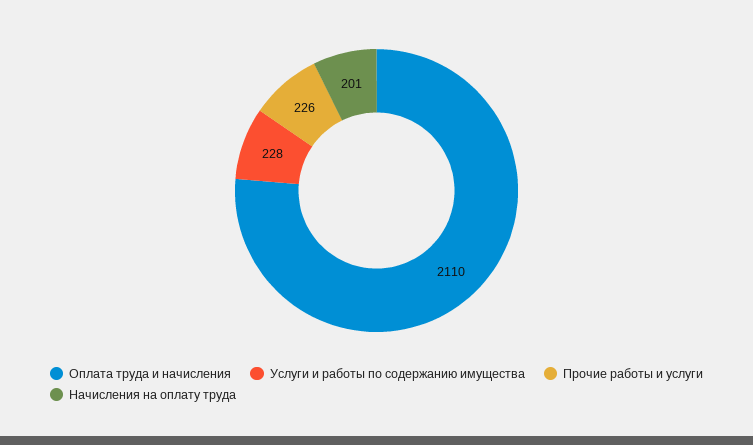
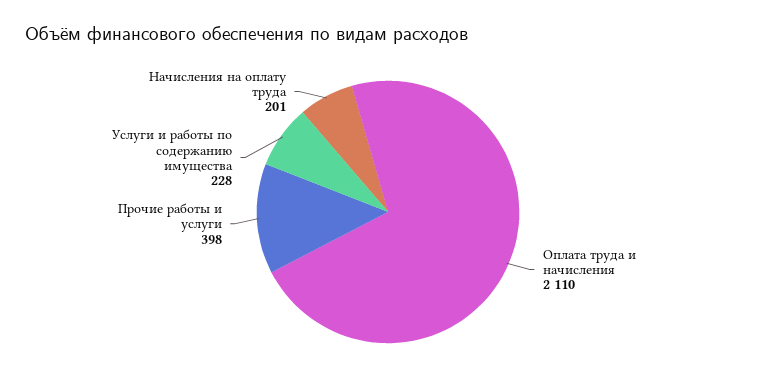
Прочие работы и услуги: 226 -> 398

